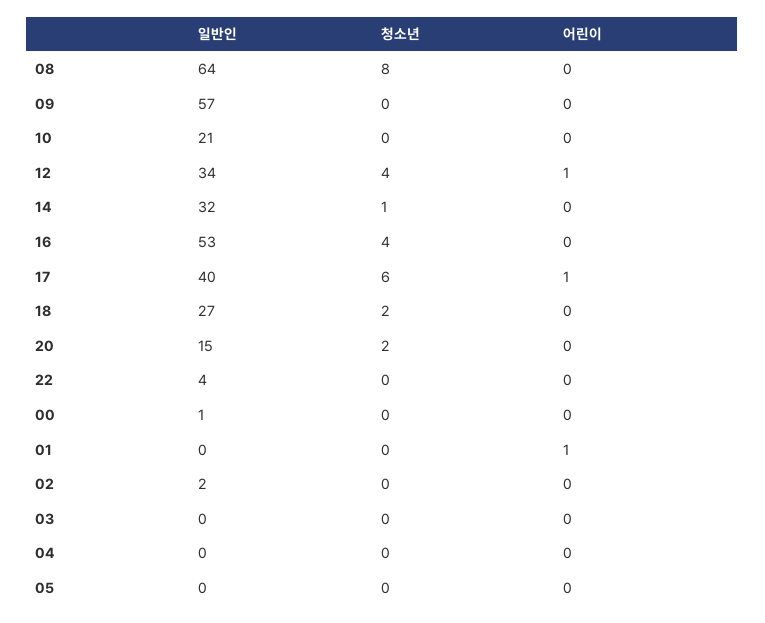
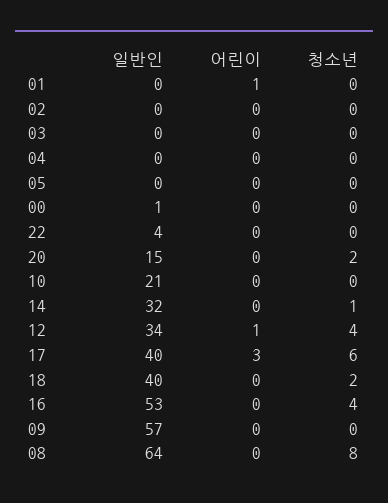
어린이, 17: 1 -> 3
일반인, 18: 27 -> 40
일반인, 02: 2 -> 0

